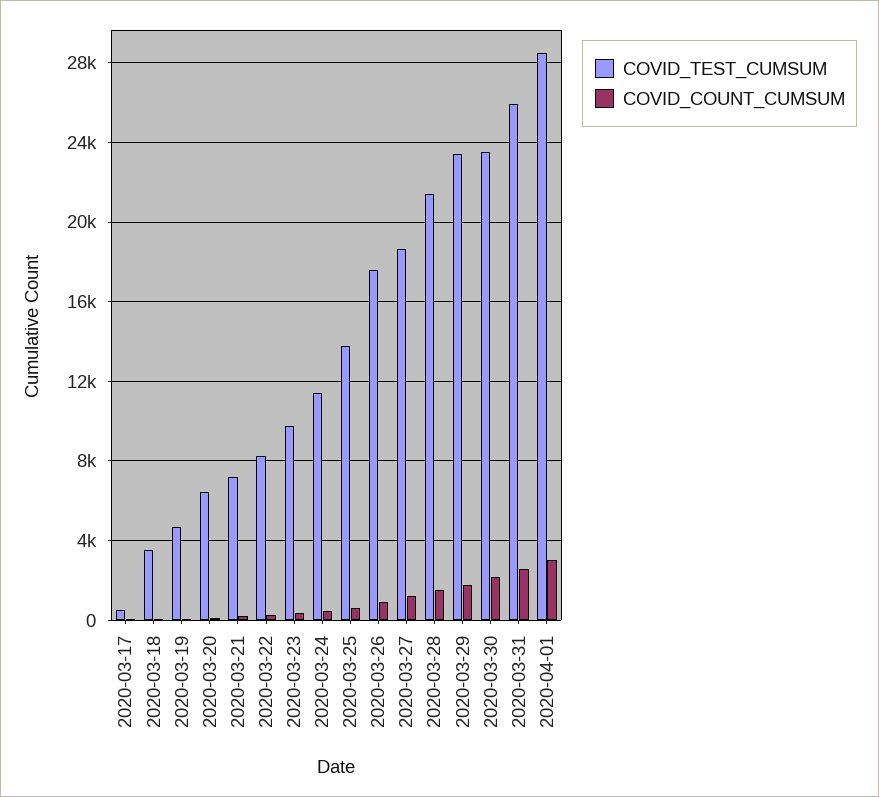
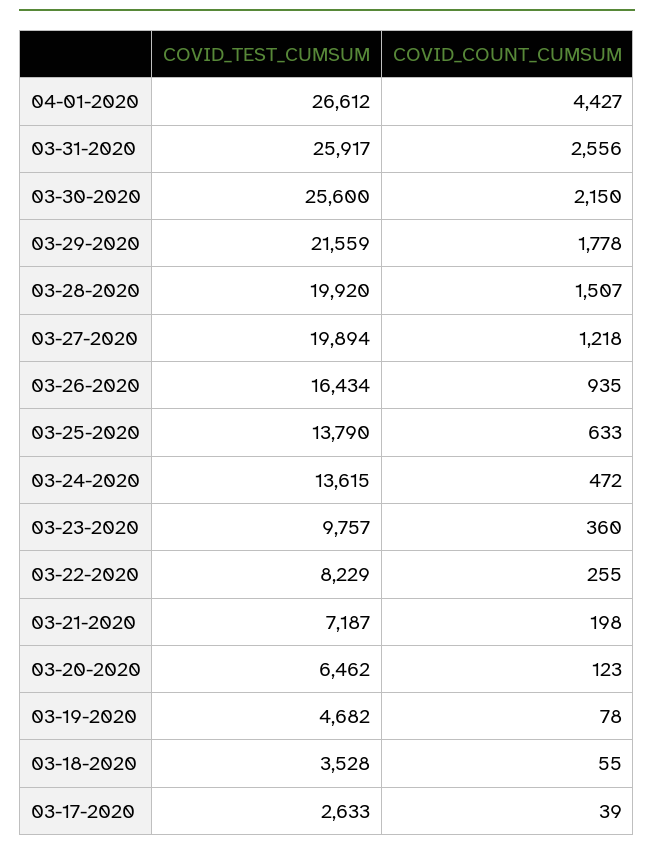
COVID_TEST_CUMSUM, 2020-03-17: 500 -> 2633
COVID_TEST_CUMSUM, 2020-03-24: 11500 -> 13615
COVID_TEST_CUMSUM, 2020-03-26: 17500 -> 16434
COVID_TEST_CUMSUM, 2020-03-27: 18500 -> 19894
COVID_TEST_CUMSUM, 2020-03-28: 21500 -> 19920
COVID_TEST_CUMSUM, 2020-03-29: 23500 -> 21559
COVID_TEST_CUMSUM, 2020-03-30: 23500 -> 25600
COVID_TEST_CUMSUM, 2020-04-01: 28500 -> 26612
COVID_COUNT_CUMSUM, 2020-04-01: 3000 -> 4427

